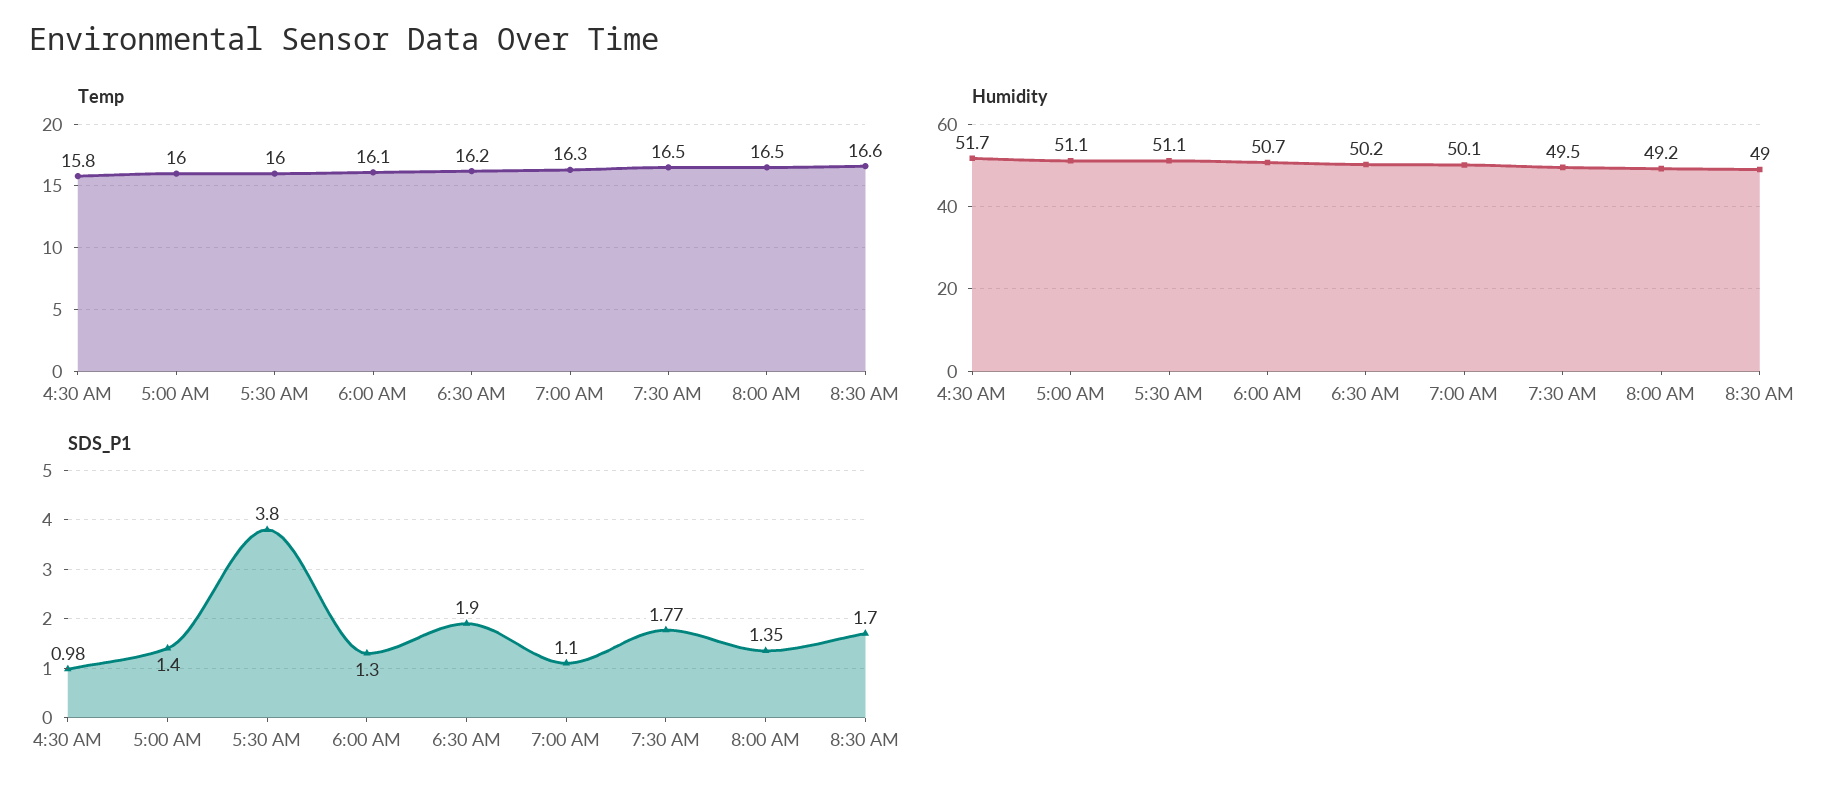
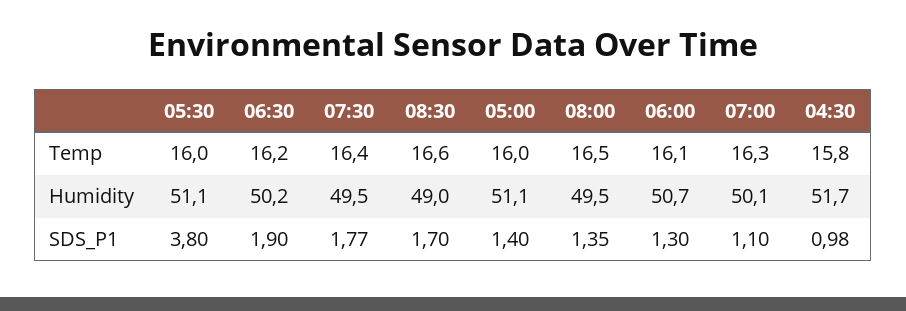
Temp, 7:30 AM: 16.5 -> 16.4
Humidity, 8:00 AM: 49.2 -> 49.5

